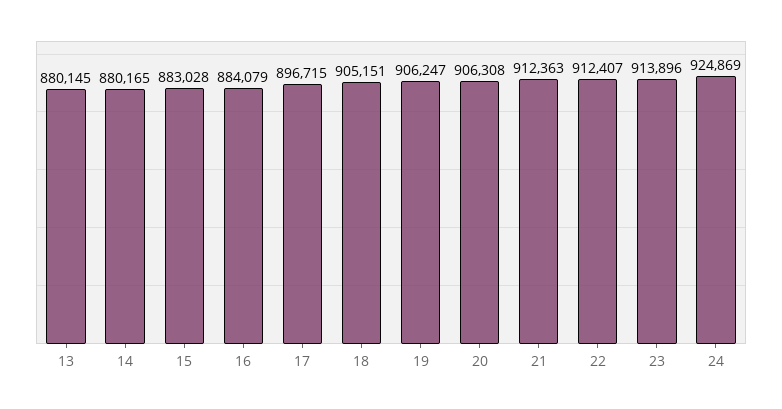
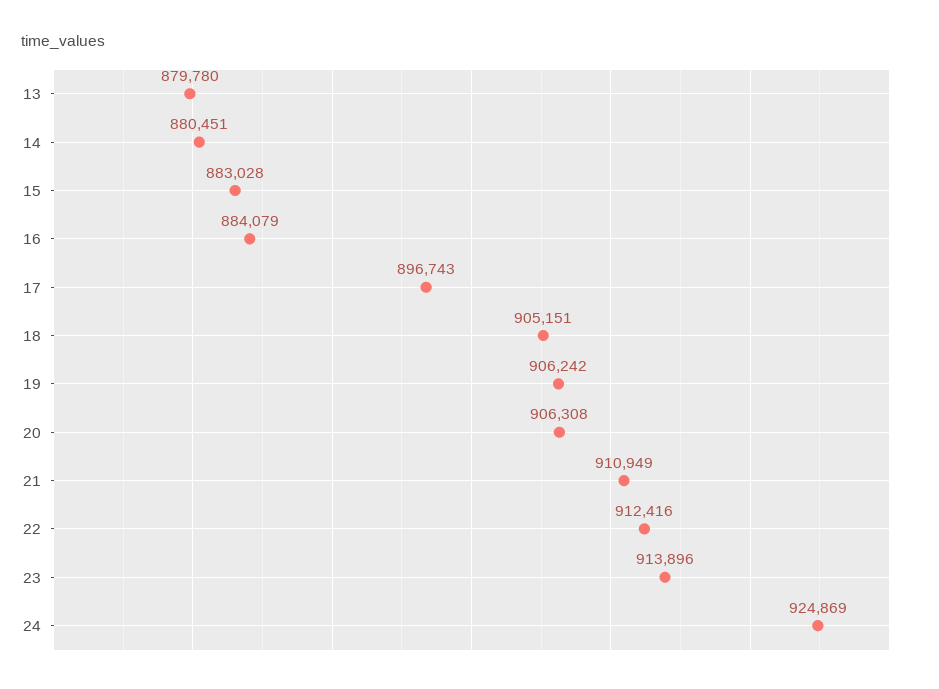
13: 880145 -> 879780
14: 880165 -> 880451
17: 896715 -> 896743
19: 906247 -> 906242
21: 912363 -> 910949
22: 912407 -> 912416

